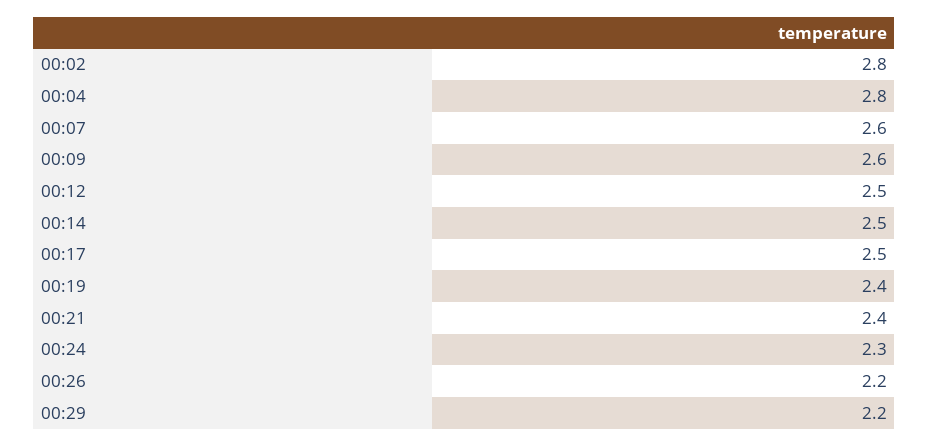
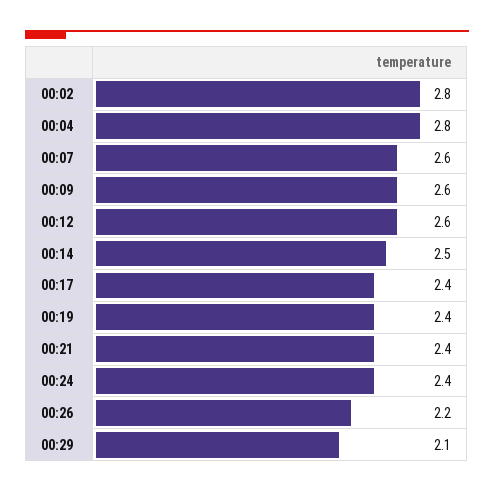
00:12: 2.5 -> 2.6
00:17: 2.5 -> 2.4
00:24: 2.3 -> 2.4
00:29: 2.2 -> 2.1

